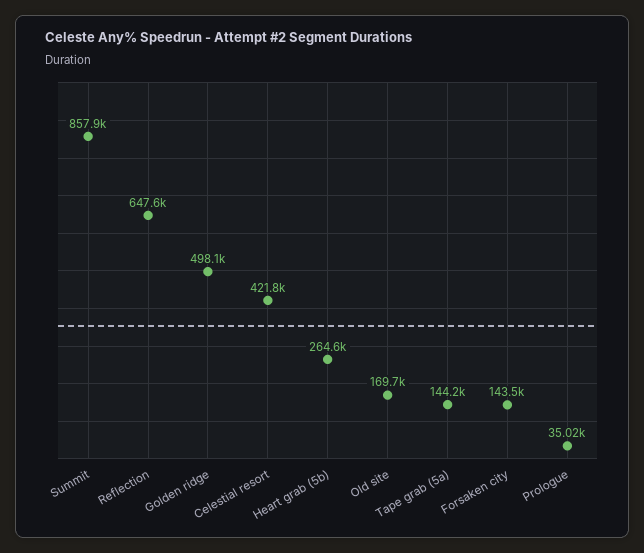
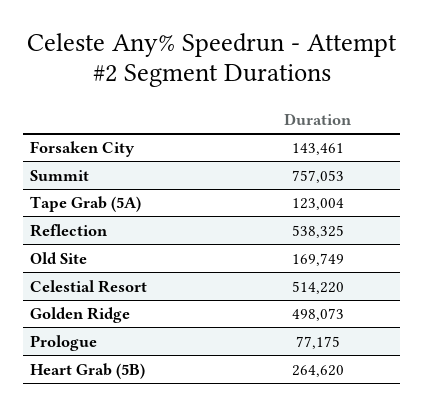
Summit: 857900 -> 757053
Reflection: 647600 -> 538325
Celestial resort: 421800 -> 514220
Tape grab (5a): 144200 -> 123004
Prologue: 35020 -> 77175

